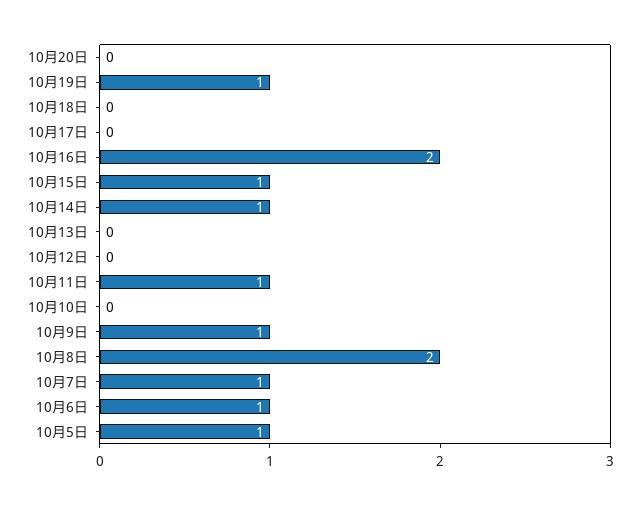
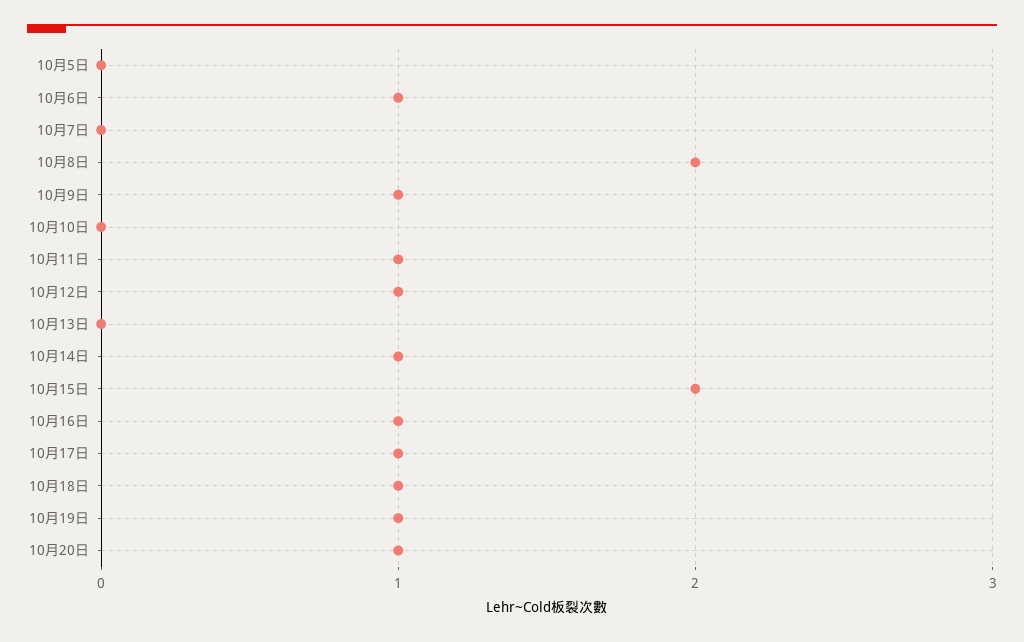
10月20日: 0 -> 1
10月18日: 0 -> 1
10月17日: 0 -> 1
10月16日: 2 -> 1
10月15日: 1 -> 2
10月12日: 0 -> 1
10月7日: 1 -> 0
10月5日: 1 -> 0

